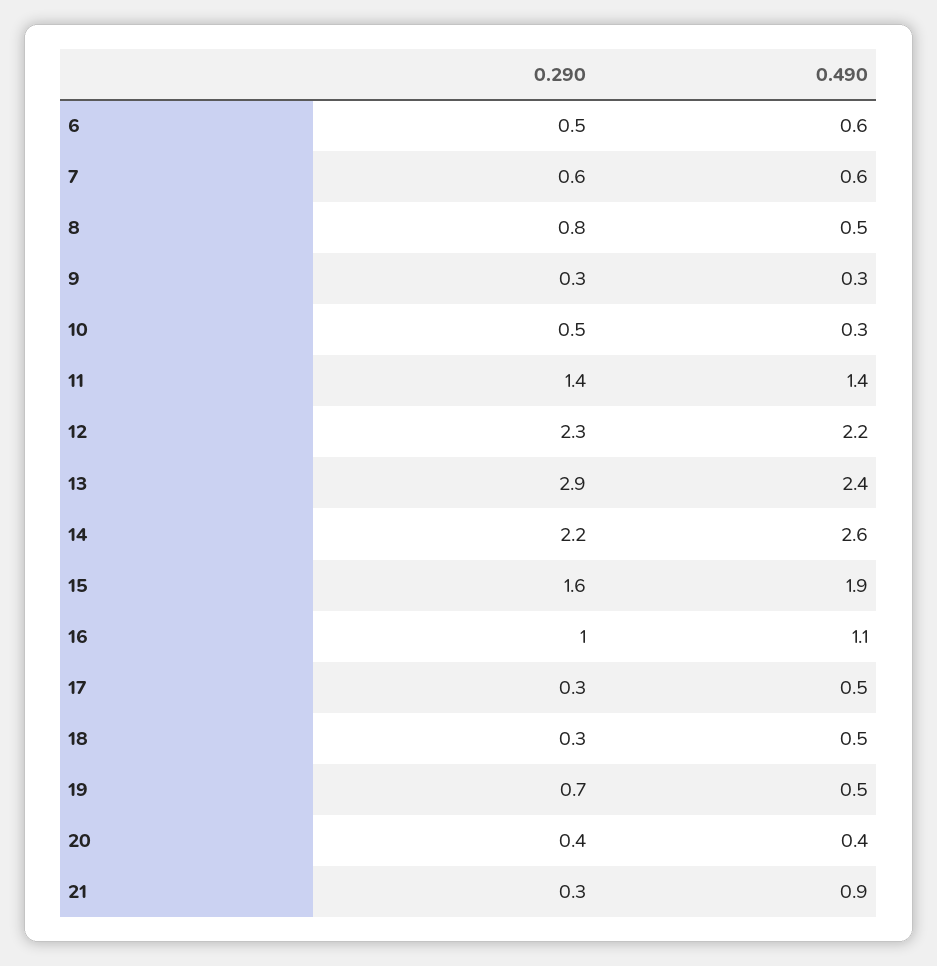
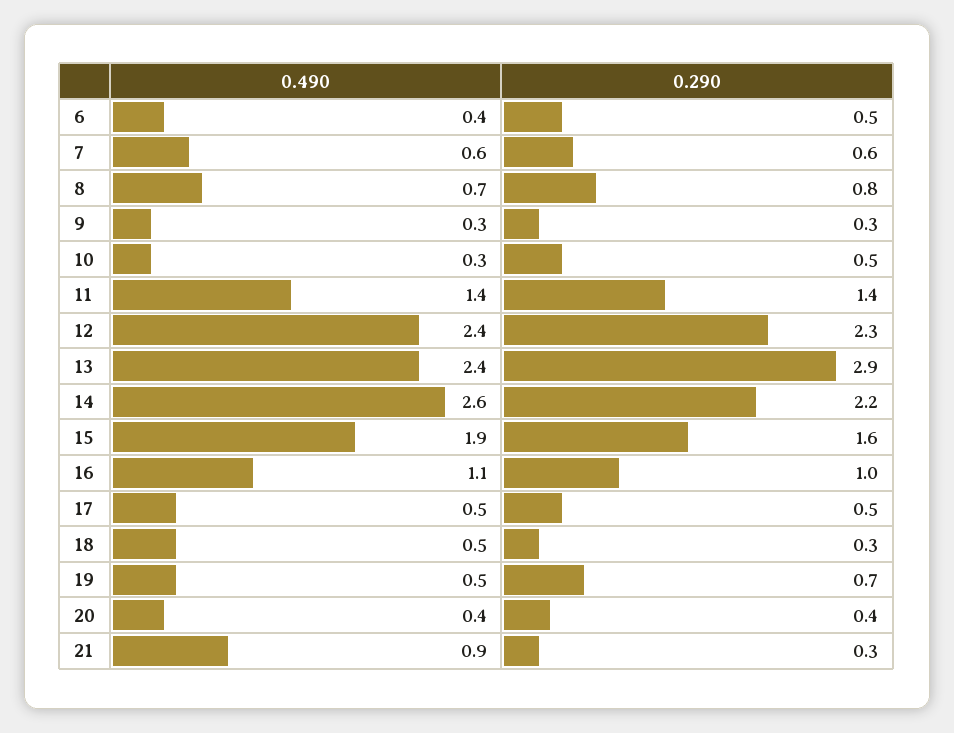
0.490, 6: 0.6 -> 0.4
0.490, 8: 0.5 -> 0.7
0.490, 12: 2.2 -> 2.4
0.290, 17: 0.3 -> 0.5

